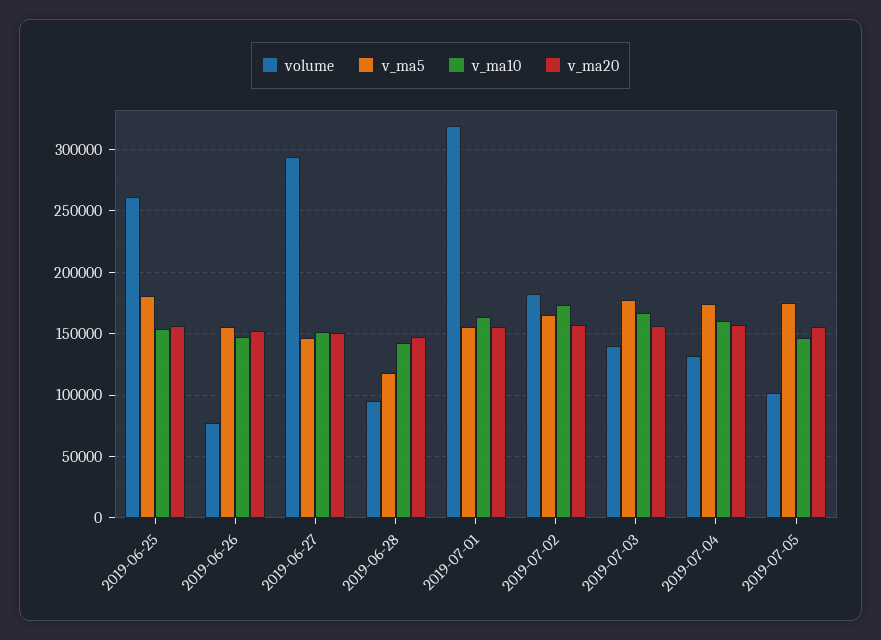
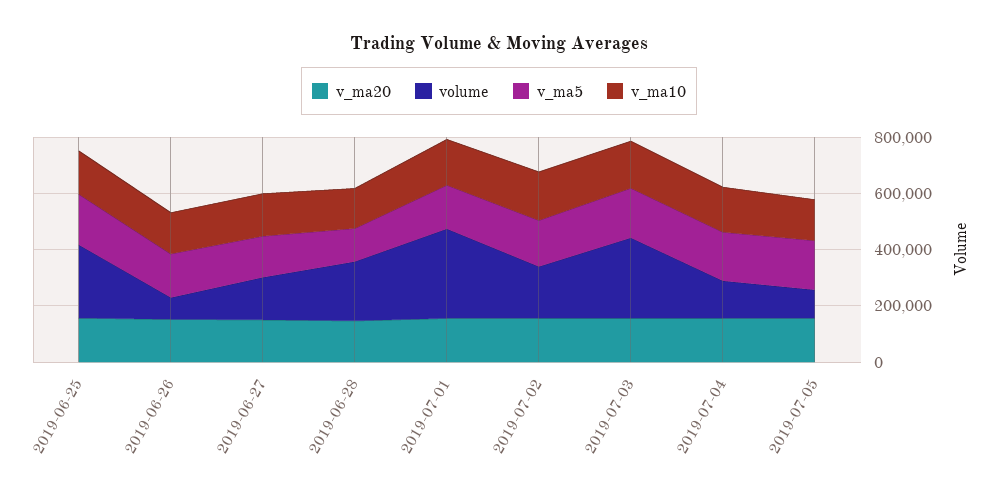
volume, 2019-06-27: 295000 -> 150000
volume, 2019-06-28: 95000 -> 200000
volume, 2019-07-03: 140000 -> 300000

